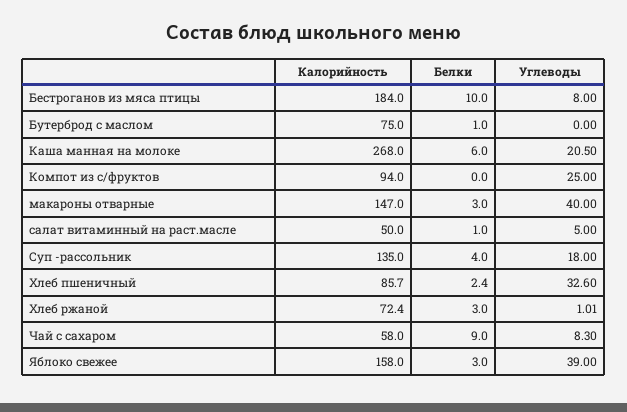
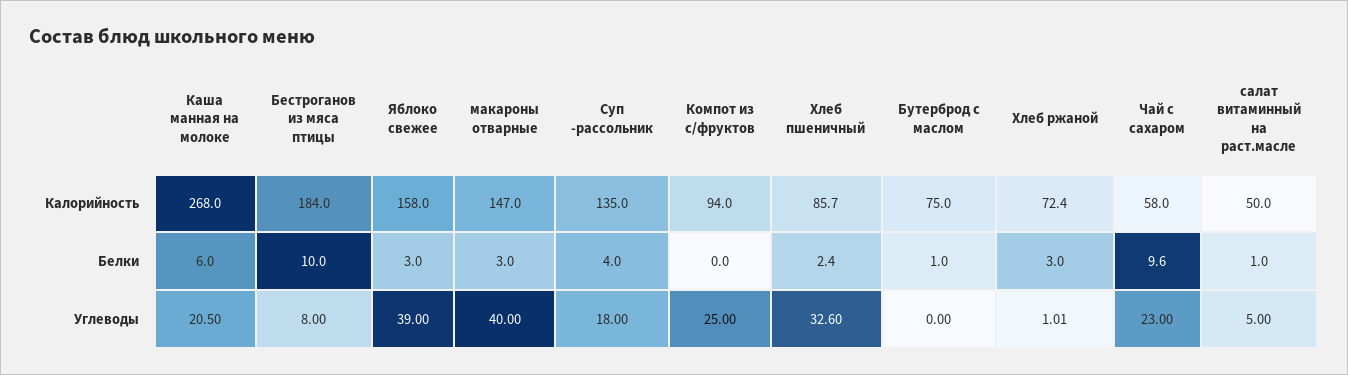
Белки, Чай с сахаром: 9 -> 9.6
Углеводы, Чай с сахаром: 8.3 -> 23

